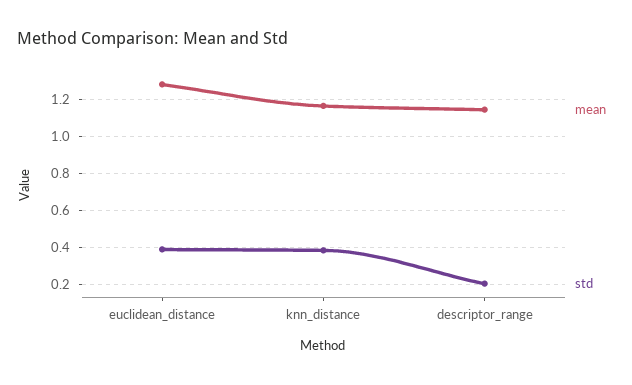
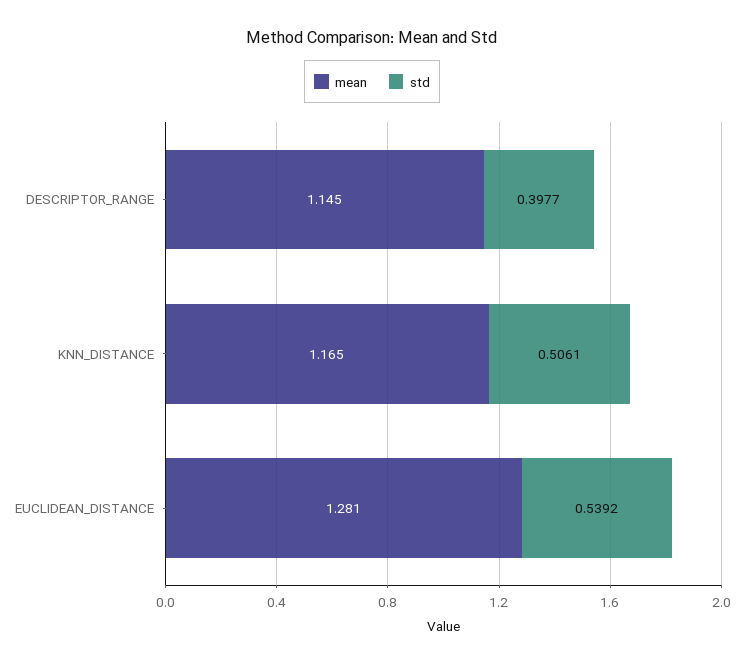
std, euclidean_distance: 0.4 -> 0.5392
std, knn_distance: 0.4 -> 0.5061
std, descriptor_range: 0.2 -> 0.3977

